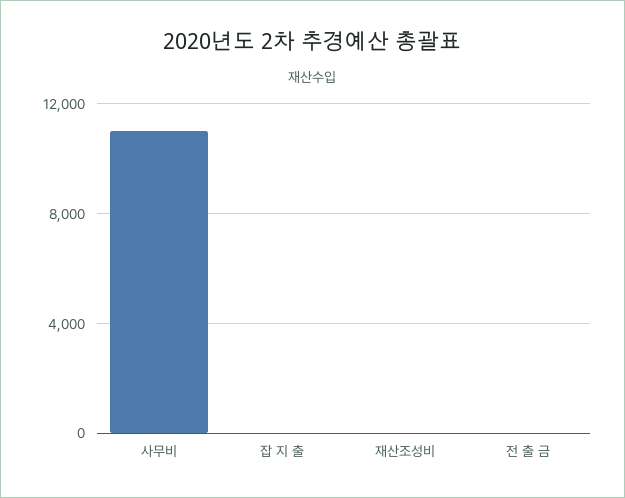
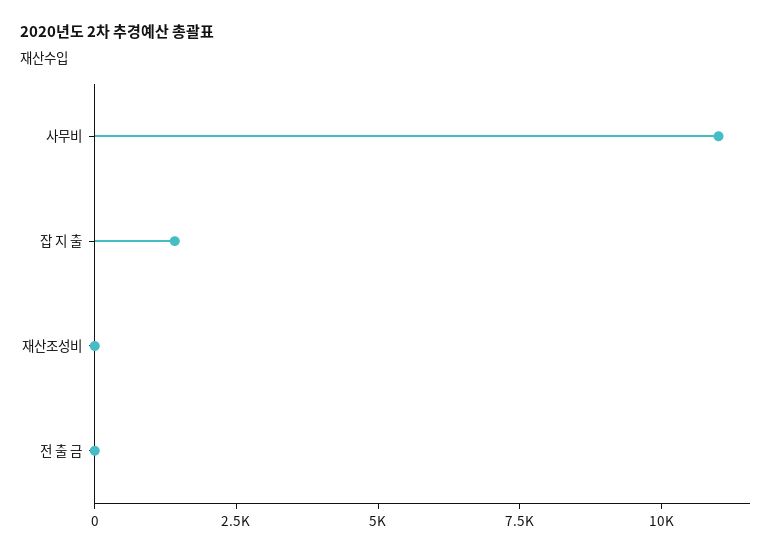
잡 지 출: 0 -> 1500

